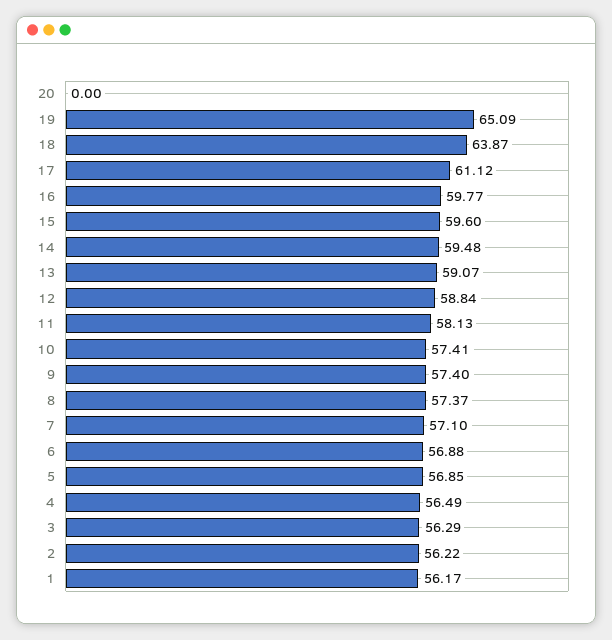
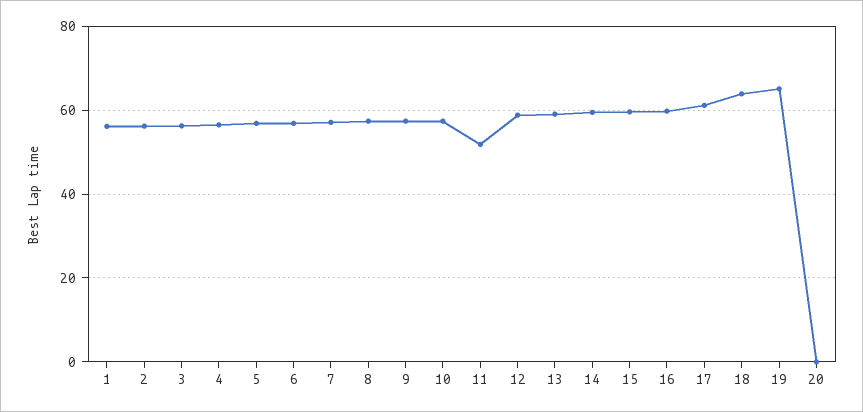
11: 58.13 -> 52

